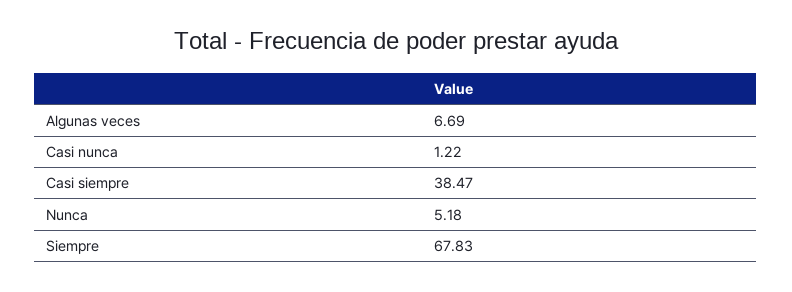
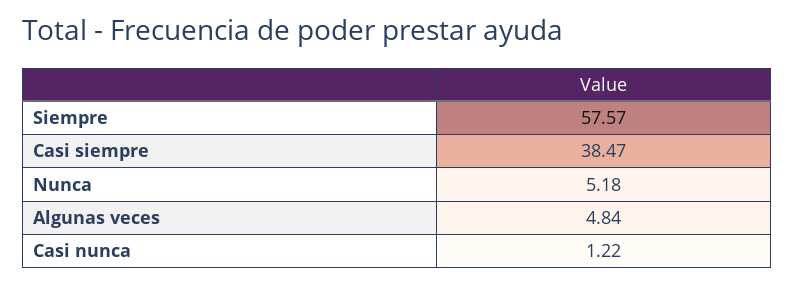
Algunas veces: 6.69 -> 4.84
Siempre: 67.83 -> 57.57

